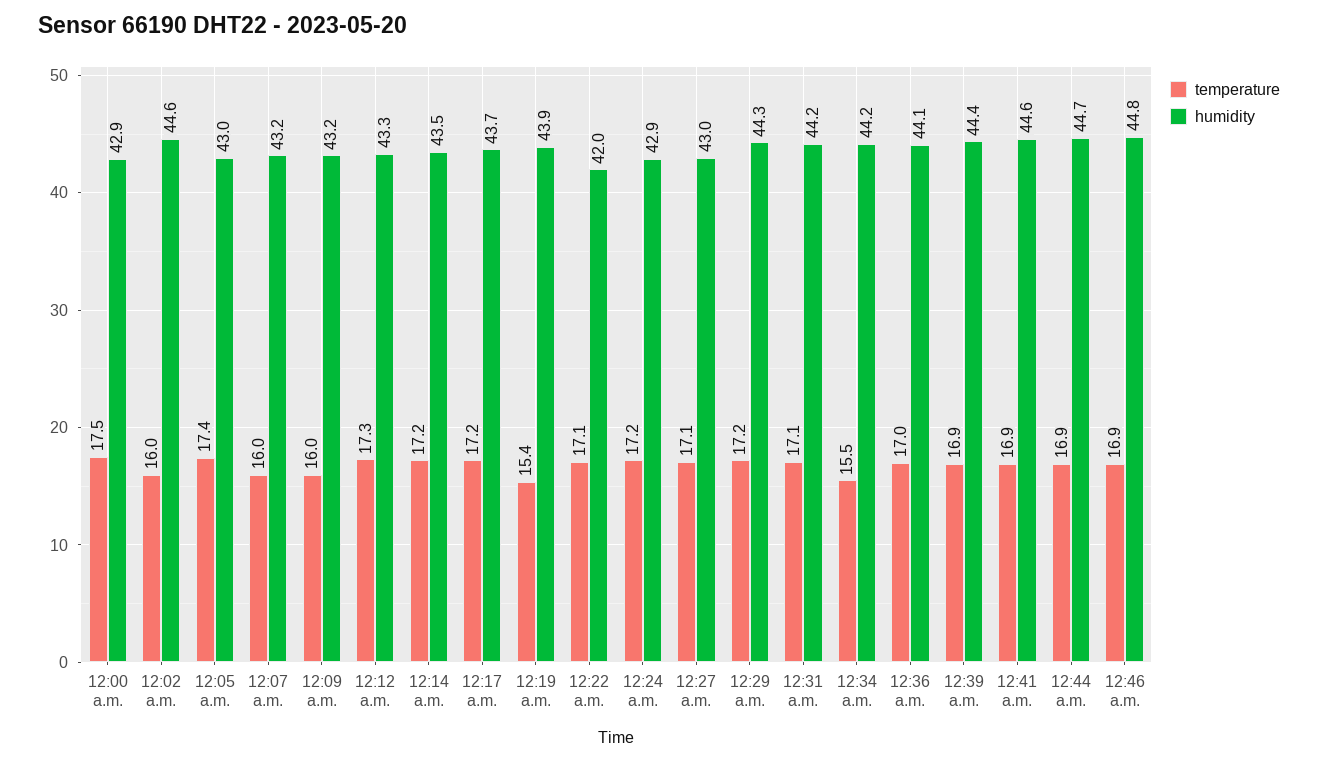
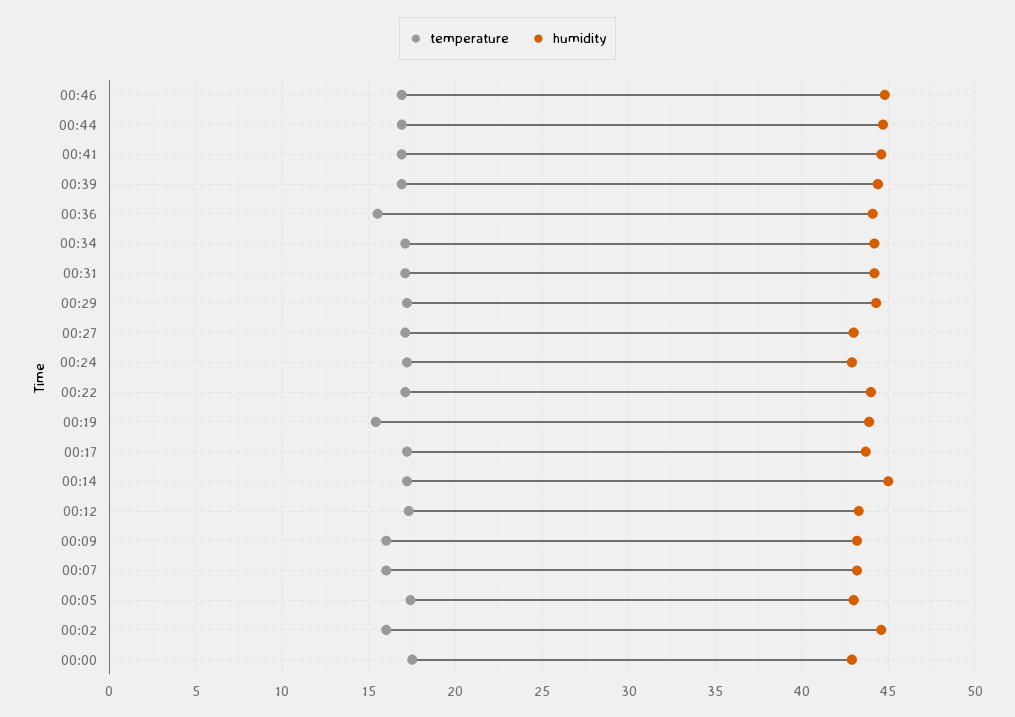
humidity, 12:14 a.m.: 43.5 -> 45
humidity, 12:22 a.m.: 42 -> 44
temperature, 12:34 a.m.: 15.5 -> 17
temperature, 12:36 a.m.: 17 -> 15.5

